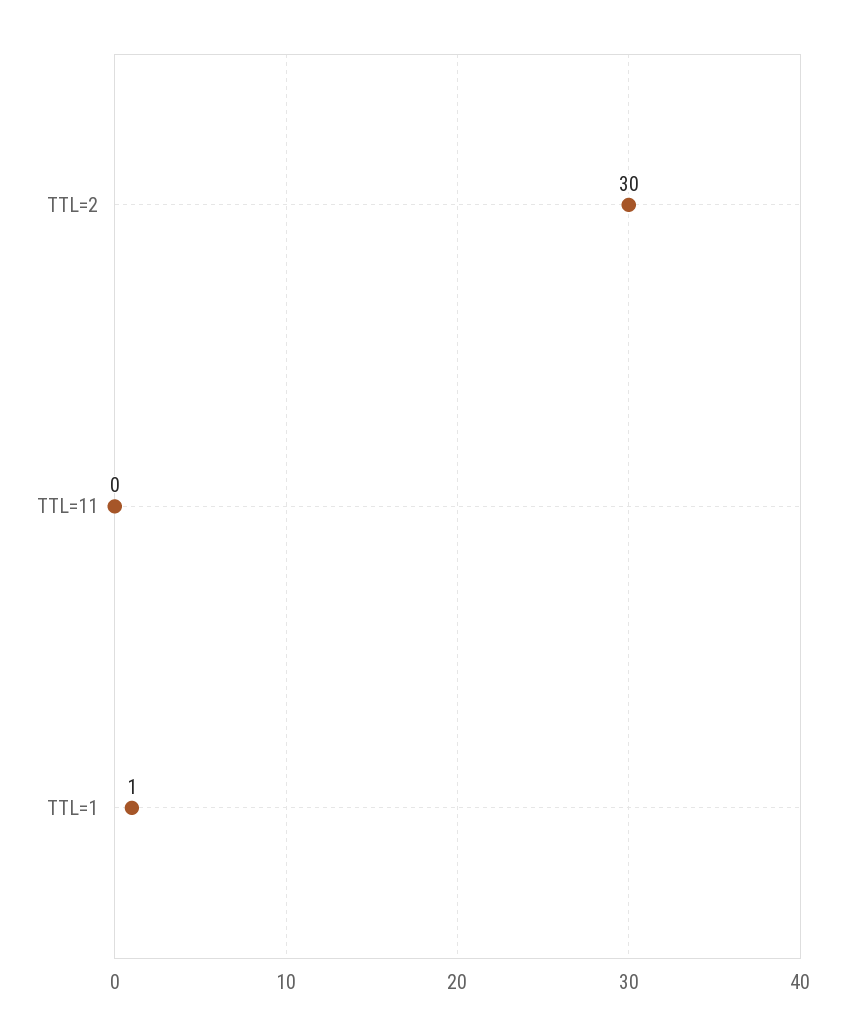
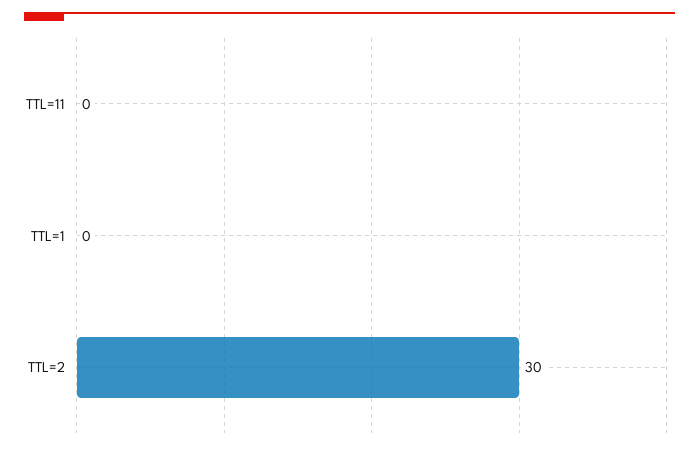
TTL=1: 1 -> 0

